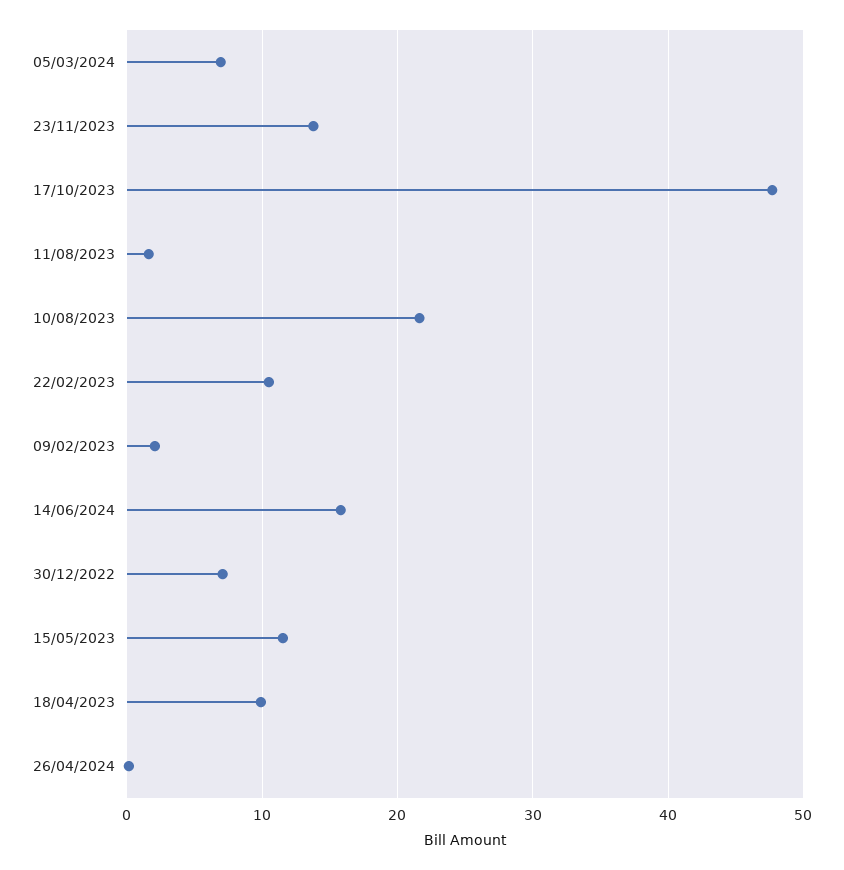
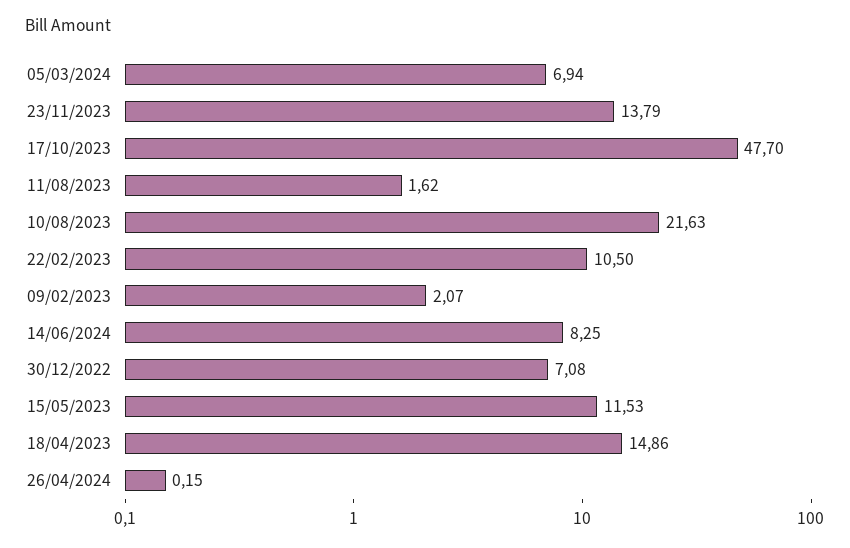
14/06/2024: 16 -> 8.25
18/04/2023: 10 -> 14.86

